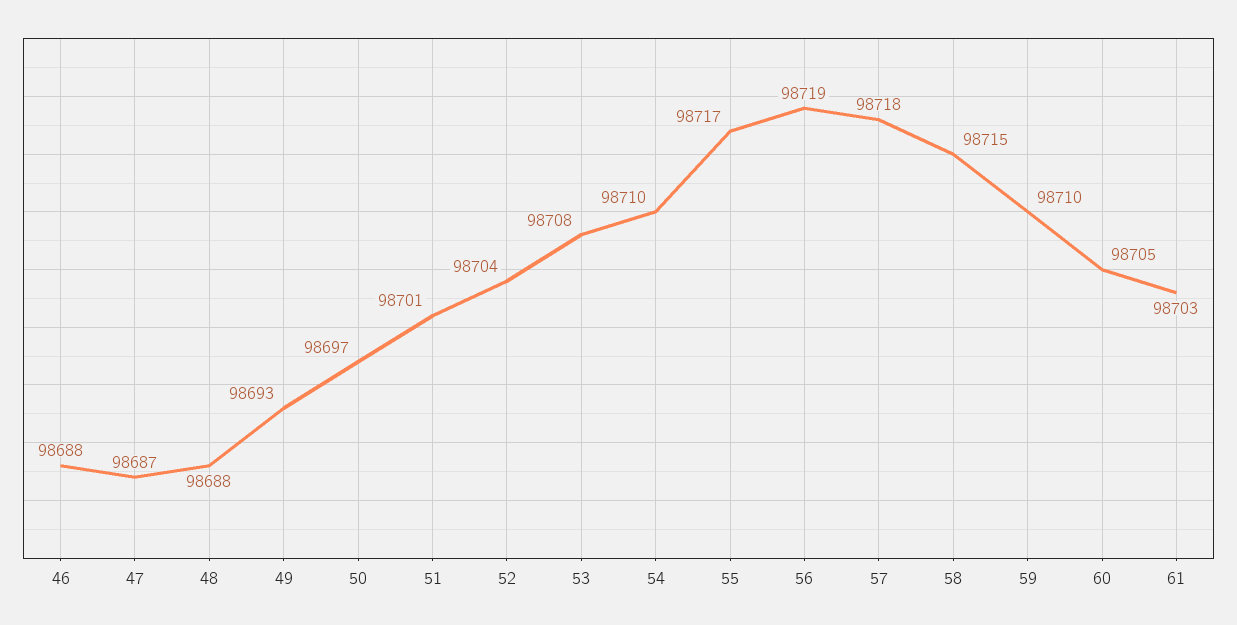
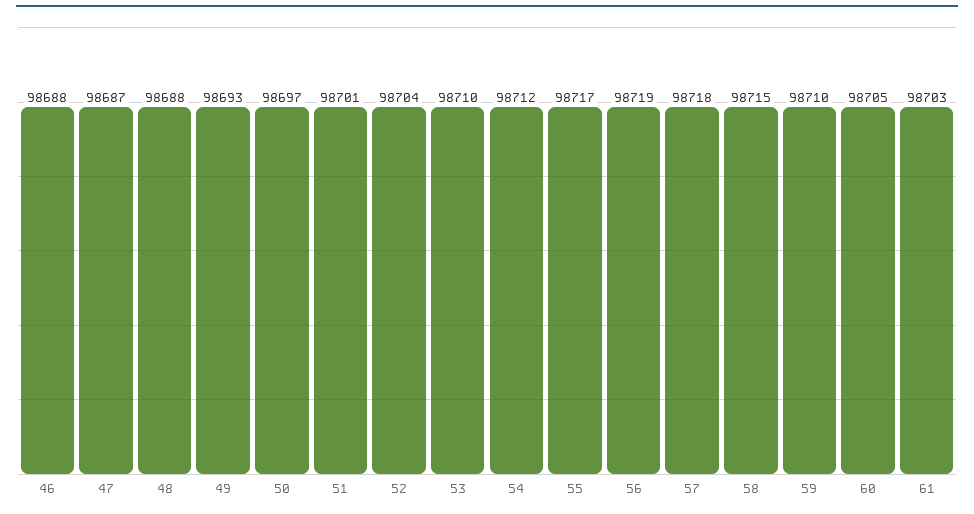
53: 98708 -> 98710
54: 98710 -> 98712

